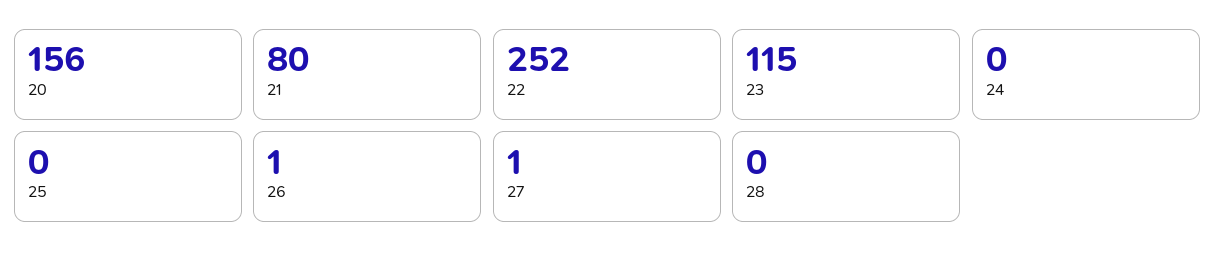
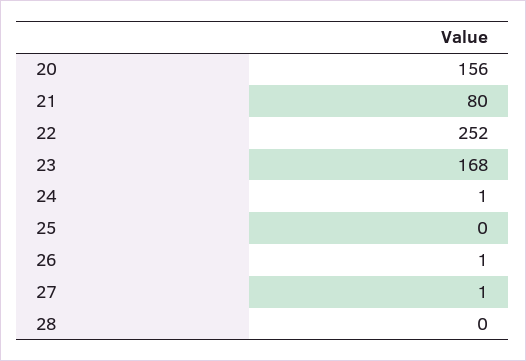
23: 115 -> 168
24: 0 -> 1

